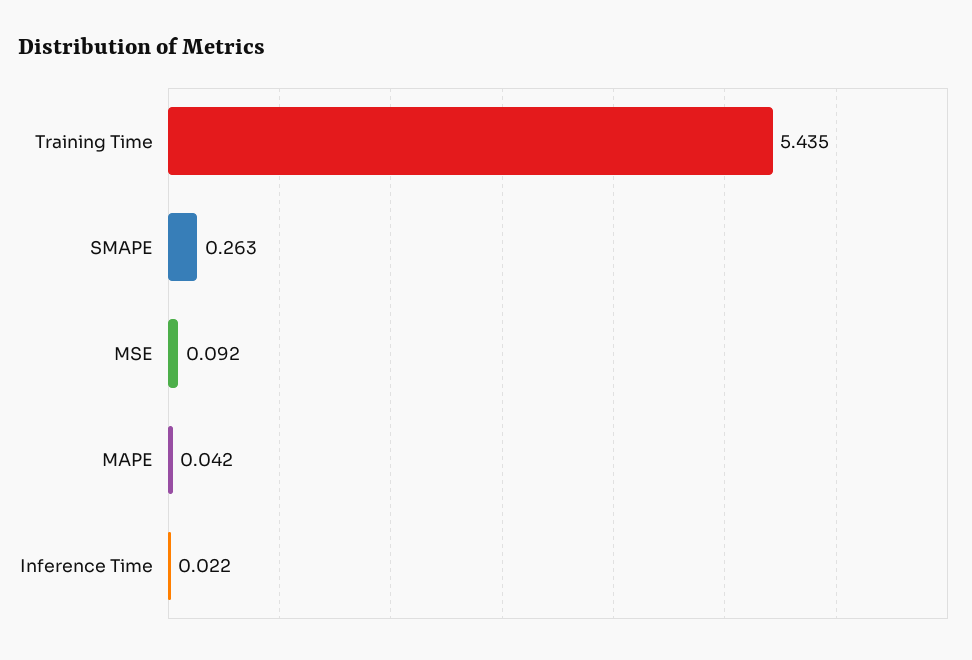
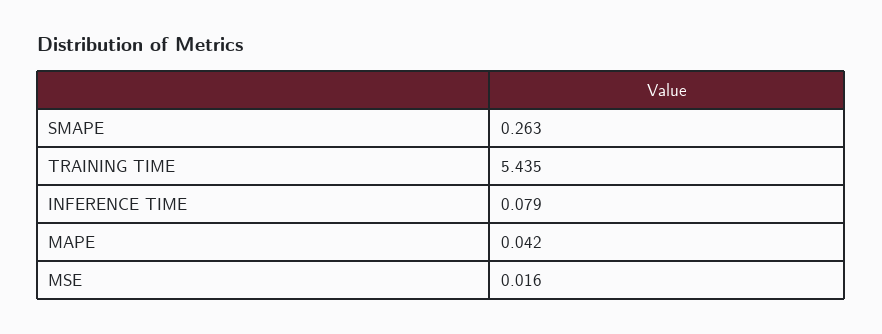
MSE: 0.092 -> 0.016
Inference Time: 0.022 -> 0.079

